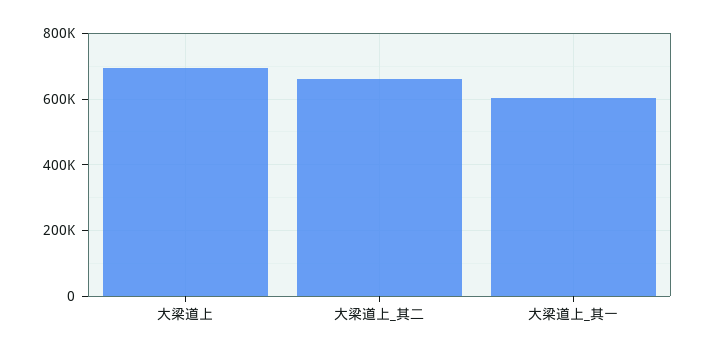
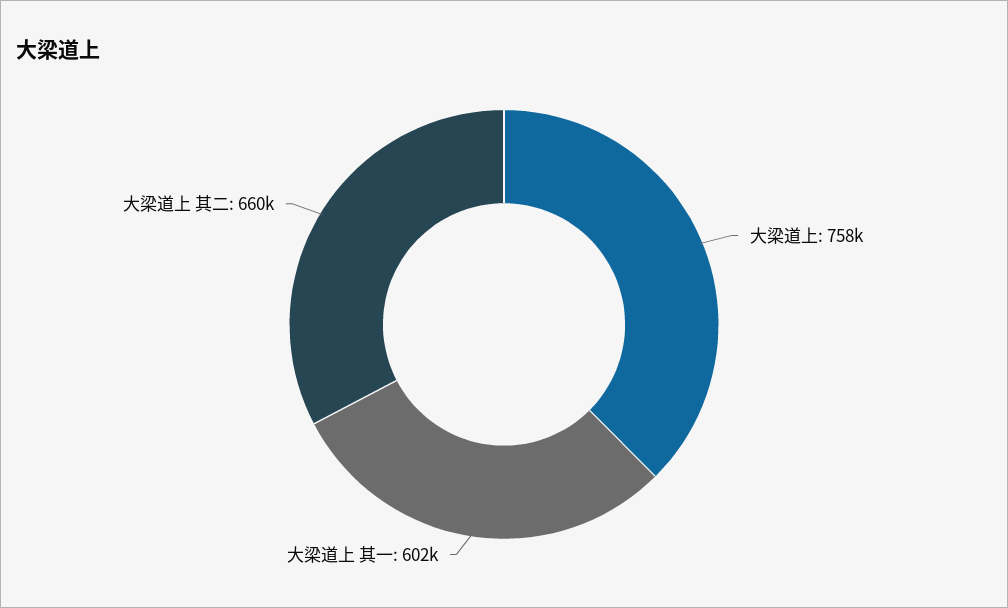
大梁道上: 700000 -> 758000

